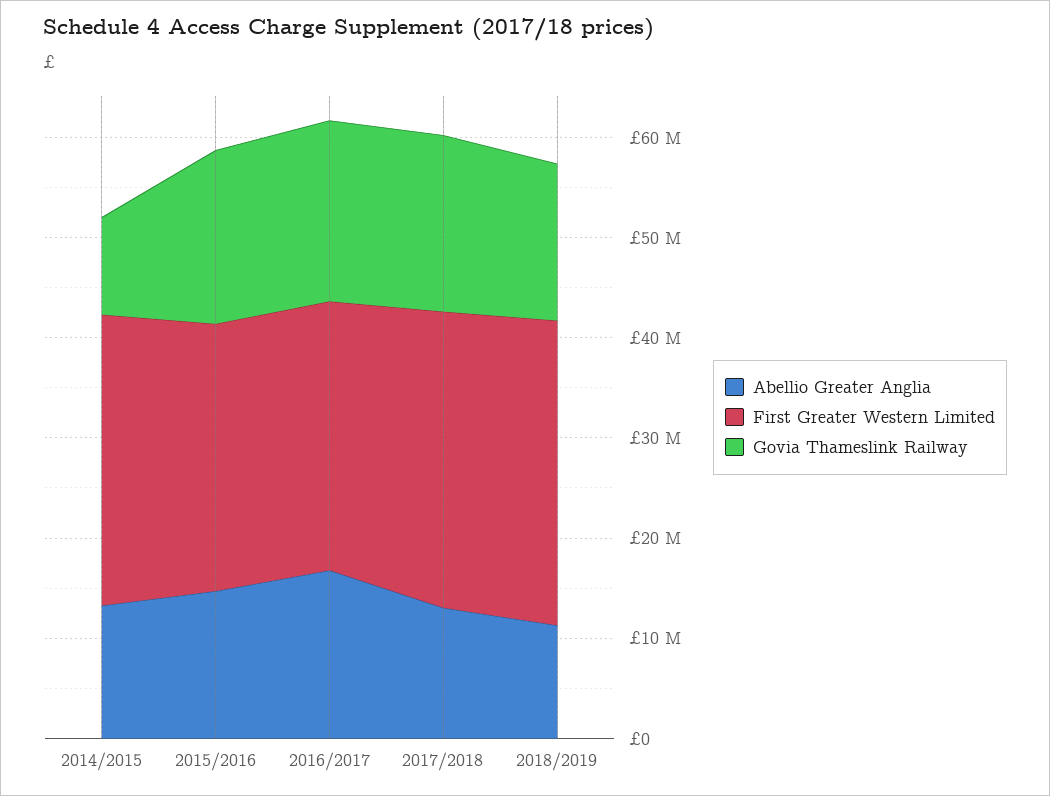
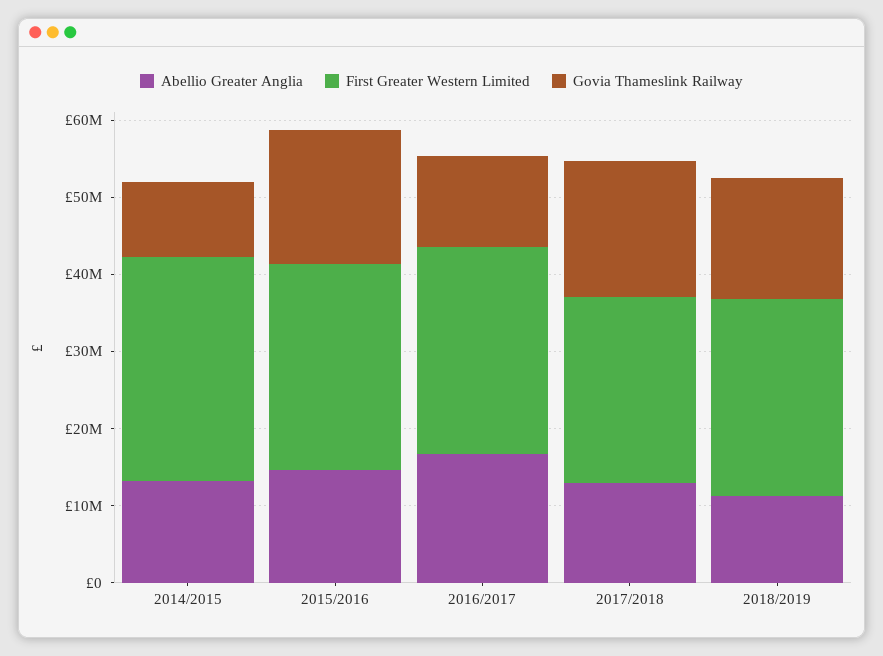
Govia Thameslink Railway, 2016/2017: 18000000 -> 12000000
First Greater Western Limited, 2017/2018: 30000000 -> 24000000
First Greater Western Limited, 2018/2019: 30000000 -> 26000000

